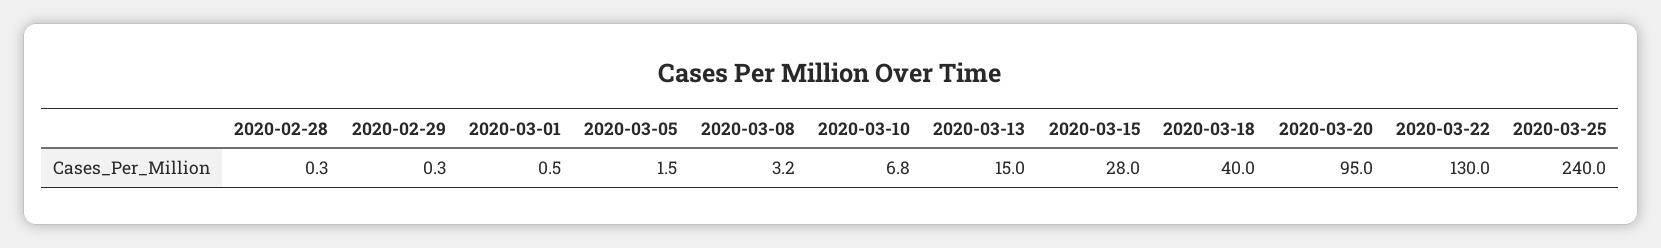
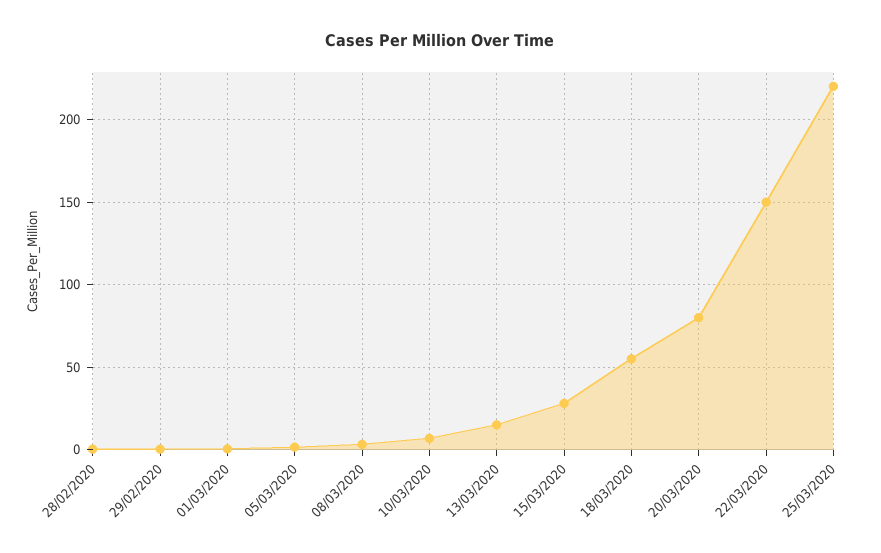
2020-03-18: 40 -> 55
2020-03-20: 95 -> 80
2020-03-22: 130 -> 150
2020-03-25: 240 -> 220

